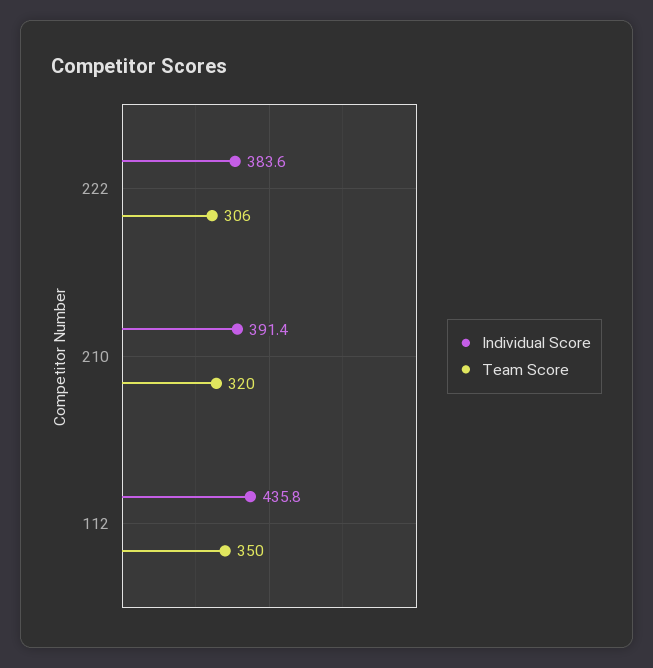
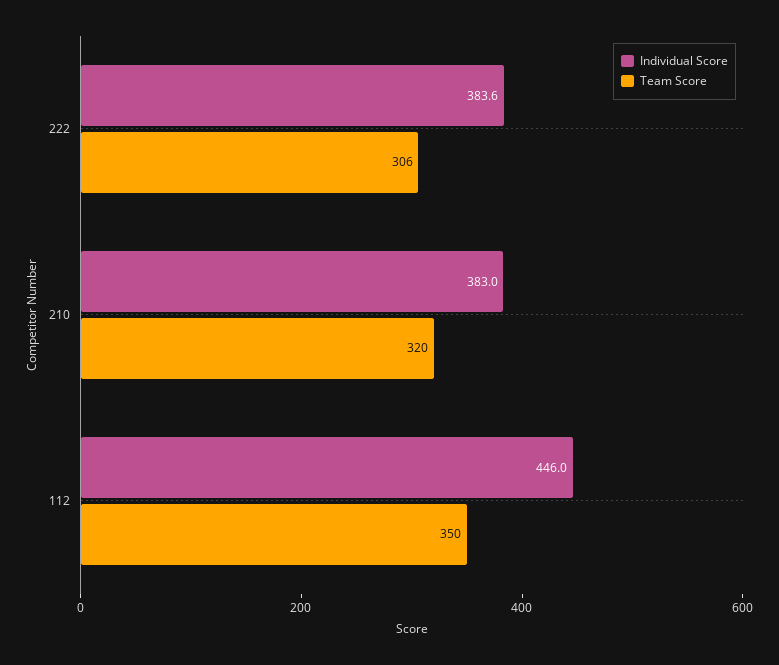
Individual Score, 210: 391.4 -> 383
Individual Score, 112: 435.8 -> 446

